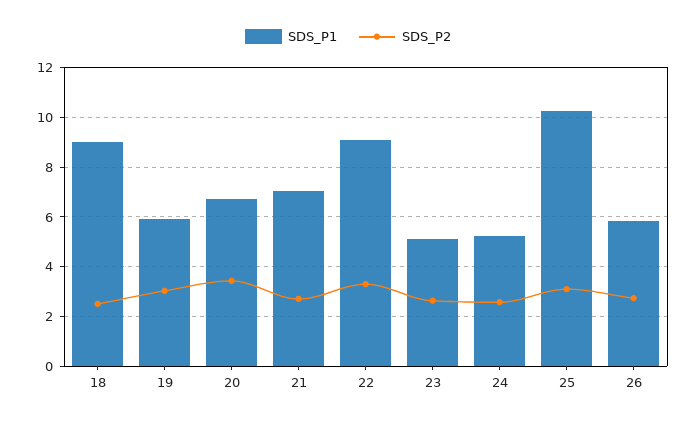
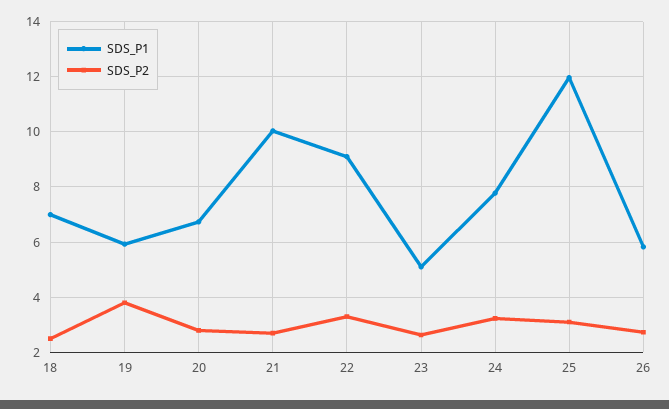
SDS_P1, 18: 9 -> 7
SDS_P2, 19: 3 -> 3.75
SDS_P2, 20: 3.5 -> 2.75
SDS_P1, 21: 7 -> 10
SDS_P1, 24: 5.25 -> 7.75
SDS_P2, 24: 2.5 -> 3.25
SDS_P1, 25: 10.25 -> 12

